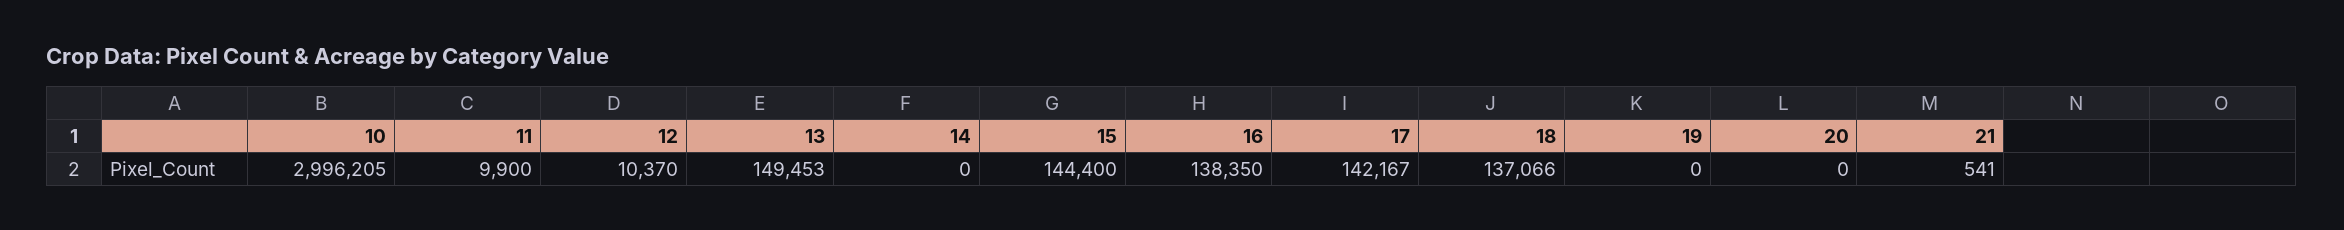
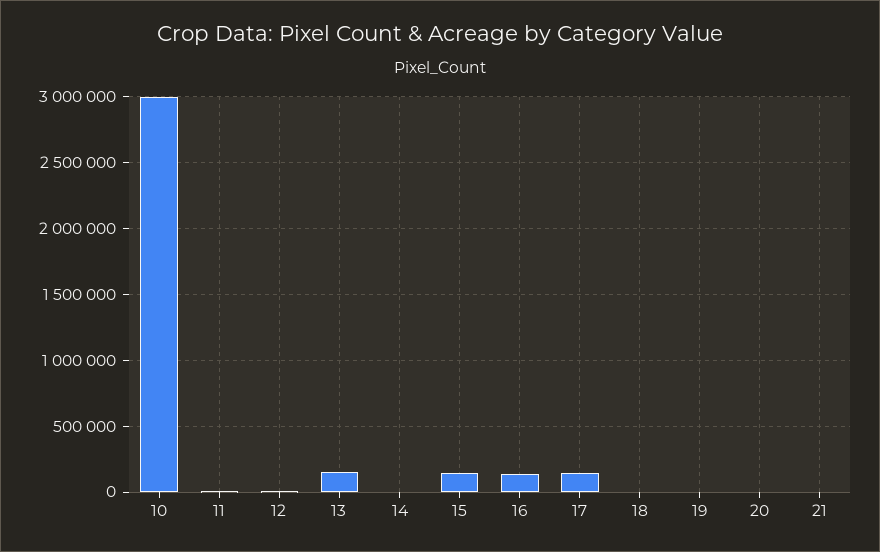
18: 137066 -> 0

